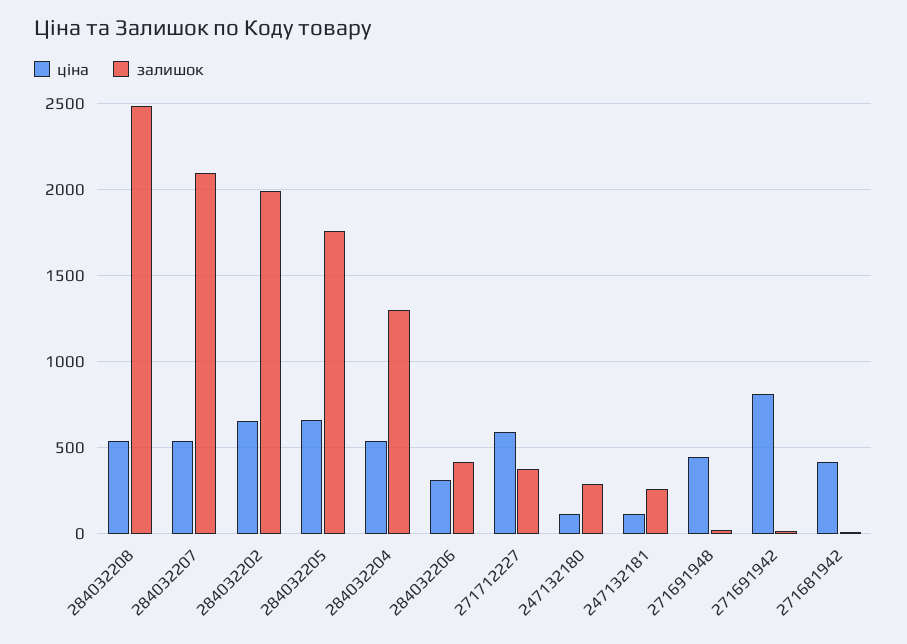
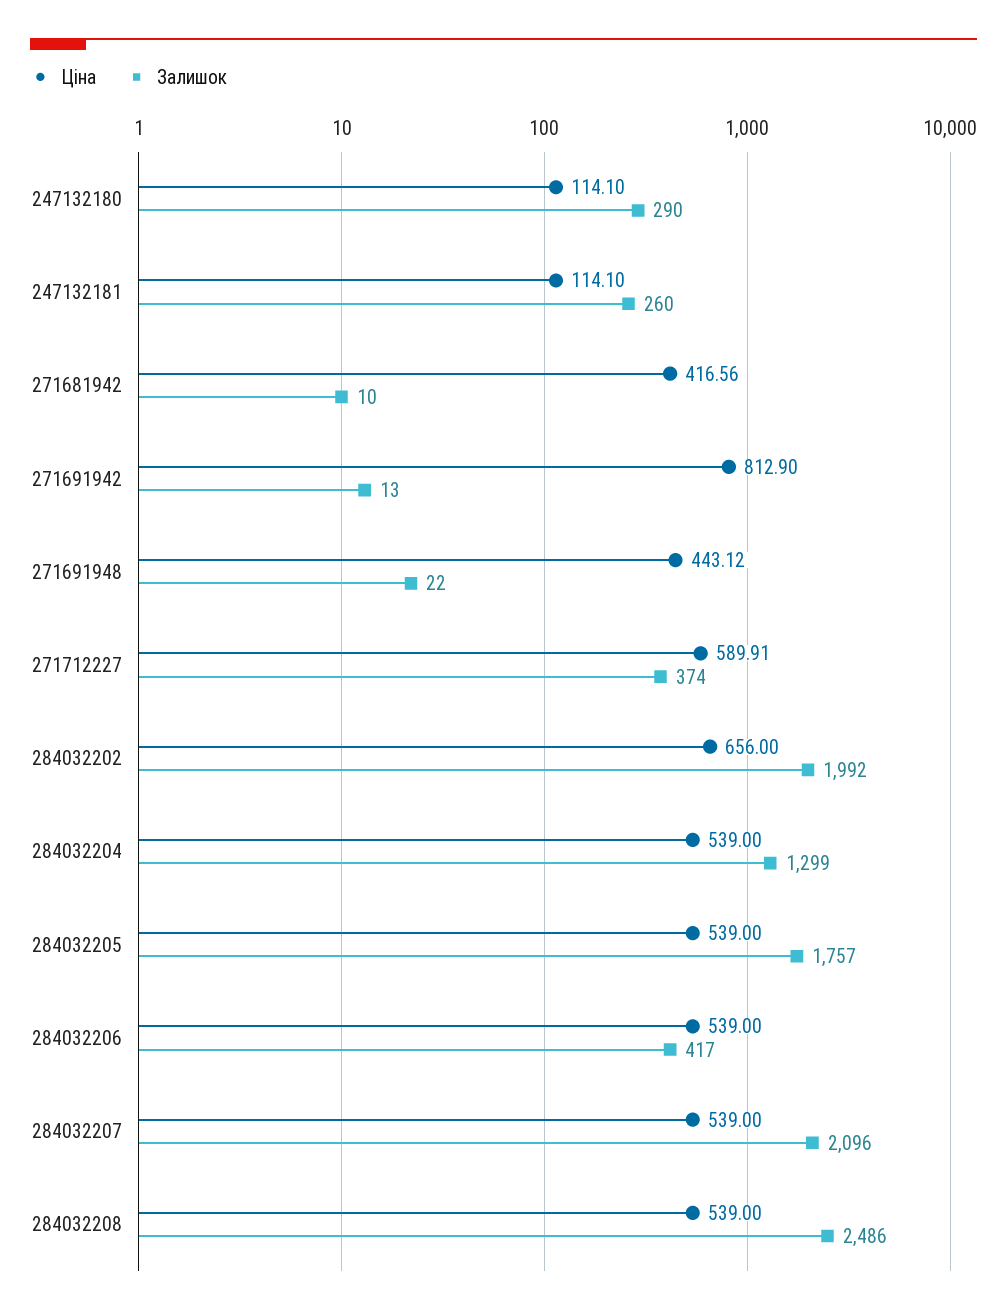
ціна, 284032205: 650 -> 539
ціна, 284032206: 300 -> 539

